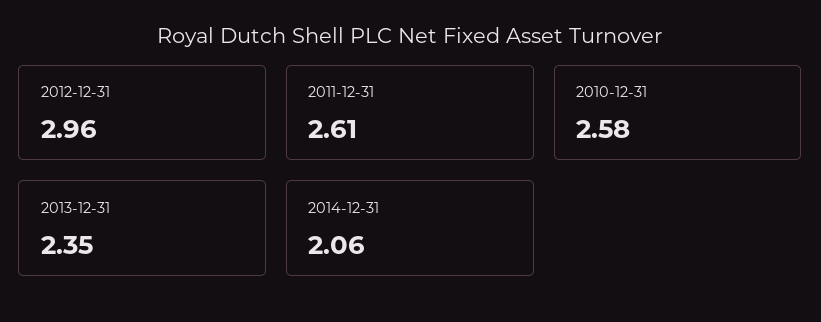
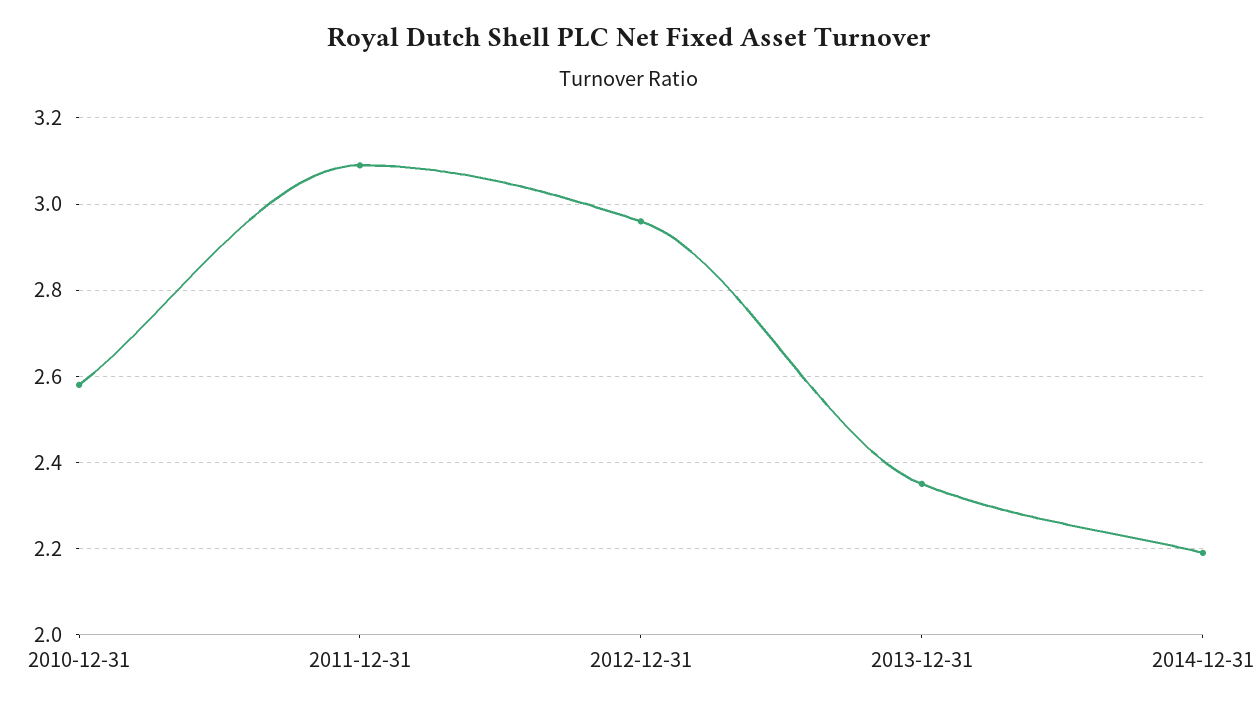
2011-12-31: 2.61 -> 3.1
2014-12-31: 2.06 -> 2.2

